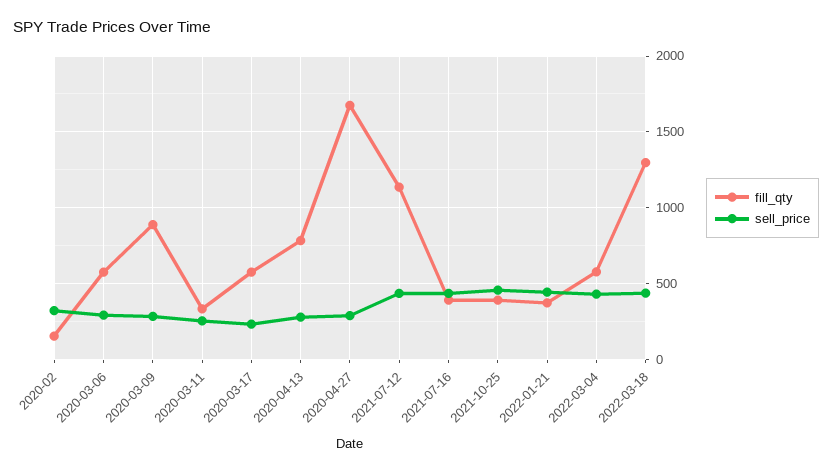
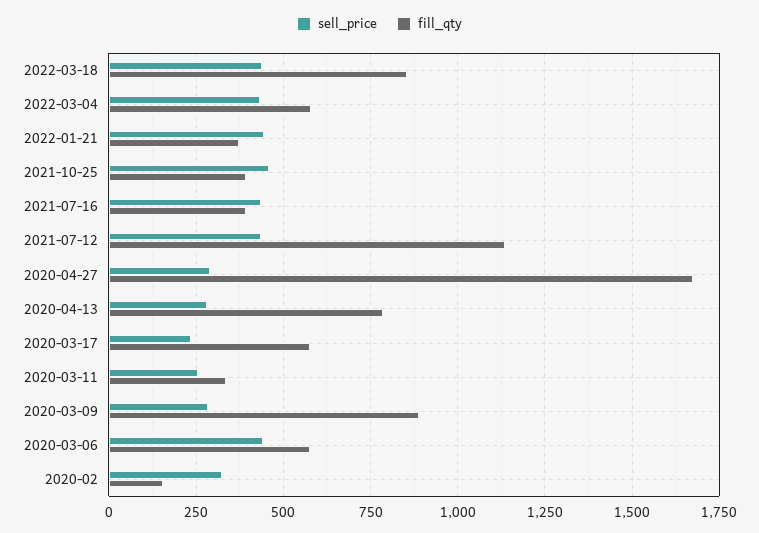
sell_price, 2020-03-06: 300 -> 450
fill_qty, 2022-03-18: 1300 -> 850

